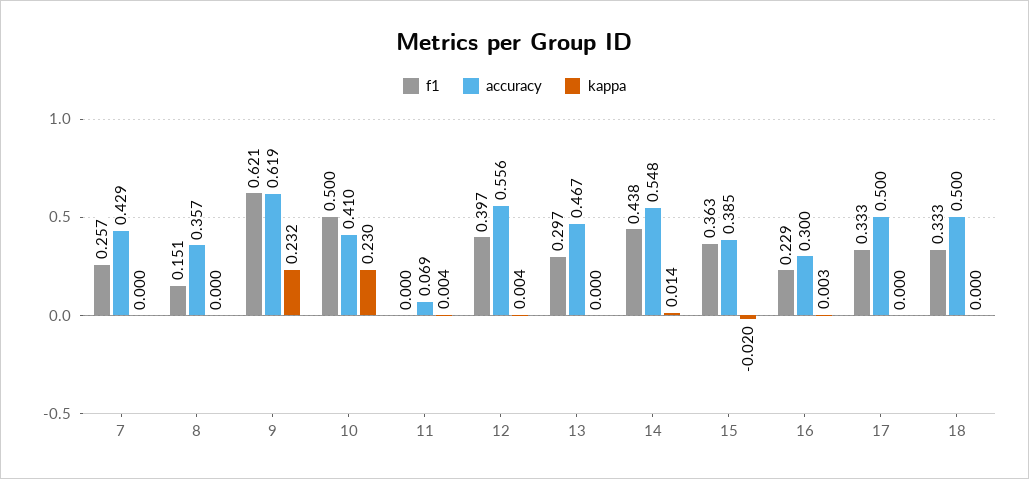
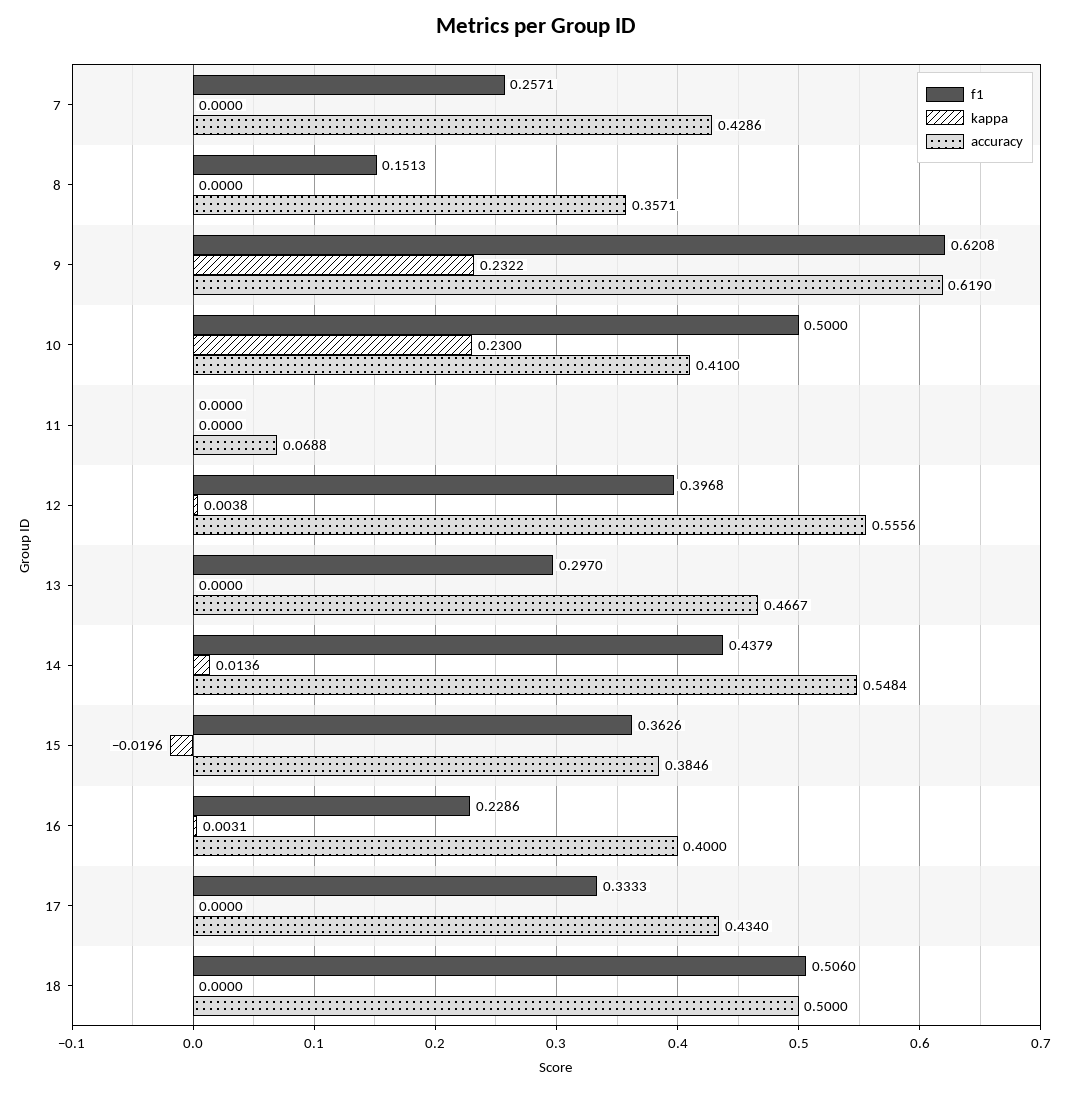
kappa, 11: 0.004 -> 0
accuracy, 16: 0.3 -> 0.4
accuracy, 17: 0.5 -> 0.434
f1, 18: 0.333 -> 0.506

